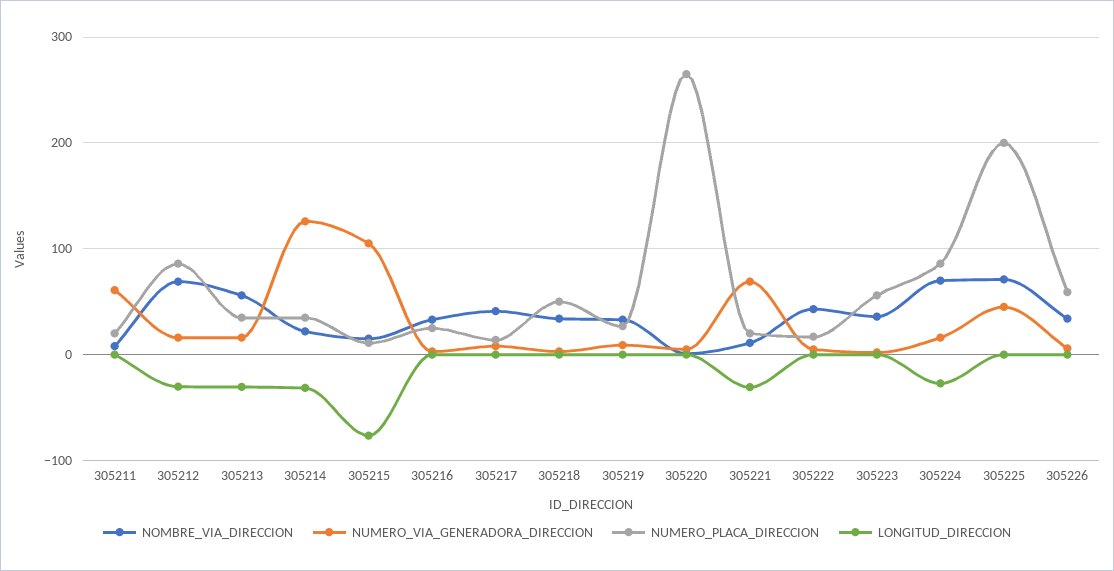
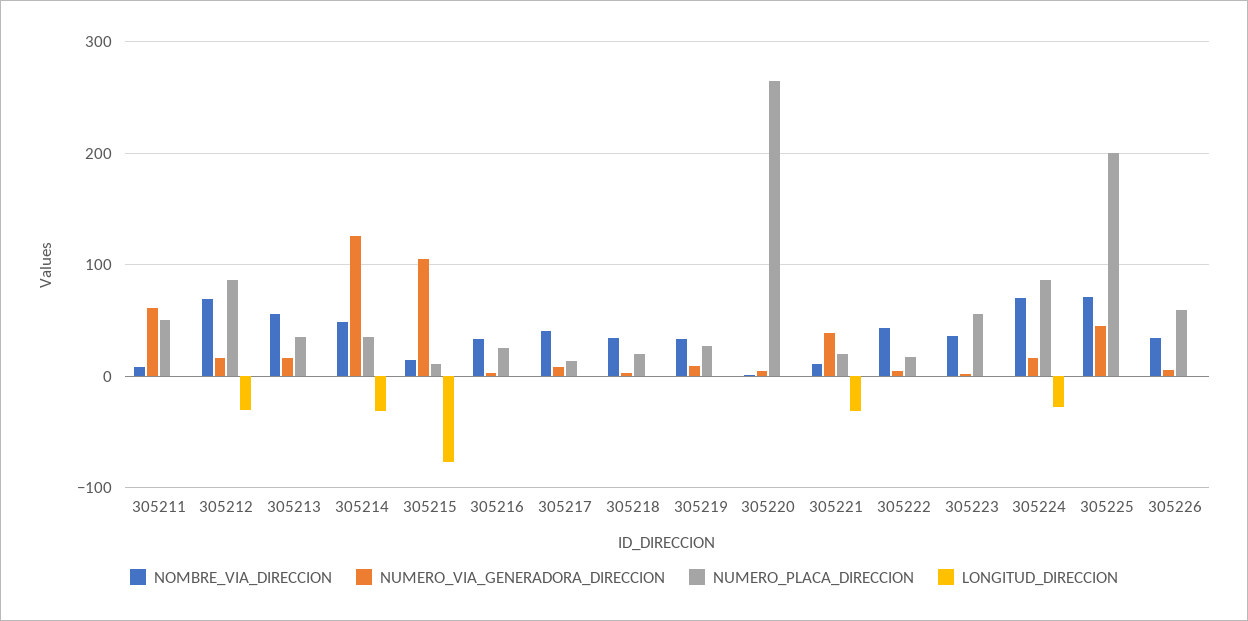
NUMERO_PLACA_DIRECCION, 305211: 20 -> 50
LONGITUD_DIRECCION, 305213: -30 -> 0
NOMBRE_VIA_DIRECCION, 305214: 20 -> 50
NUMERO_PLACA_DIRECCION, 305218: 50 -> 20
NUMERO_VIA_GENERADORA_DIRECCION, 305221: 70 -> 40

